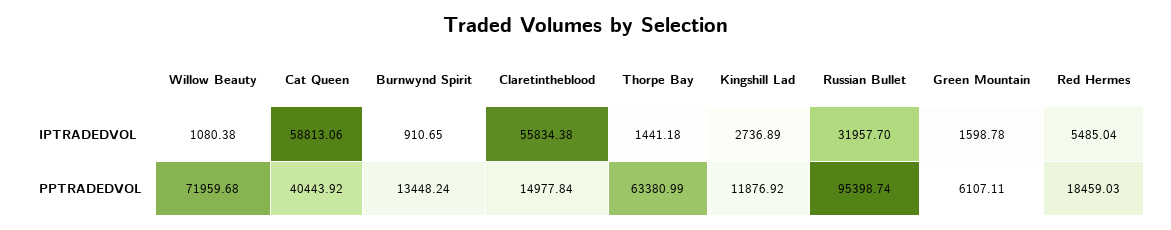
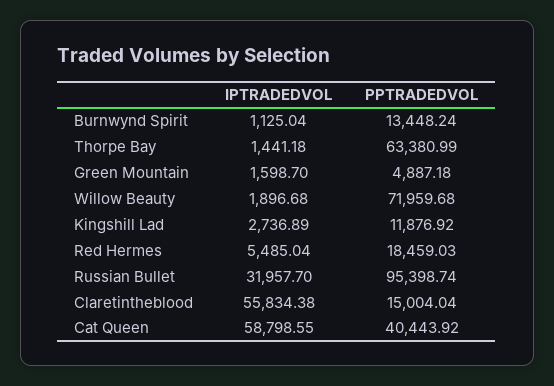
Willow Beauty, IPTRADEDVOL: 1080.38 -> 1896.68
Cat Queen, IPTRADEDVOL: 58813.06 -> 58798.55
Burnwynd Spirit, IPTRADEDVOL: 910.65 -> 1125.04
Green Mountain, IPTRADEDVOL: 1598.78 -> 1598.7
Claretintheblood, PPTRADEDVOL: 14977.84 -> 15004.04
Green Mountain, PPTRADEDVOL: 6107.11 -> 4887.18

